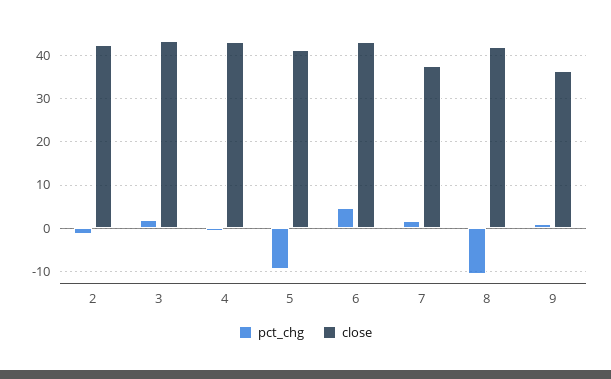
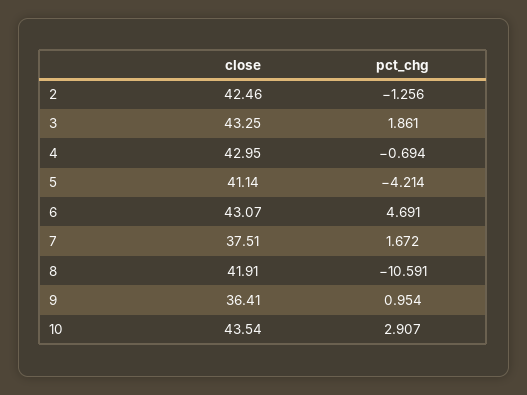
pct_chg, 5: -10 -> -4.214
close, 10: none -> 43.54
pct_chg, 10: none -> 2.907

